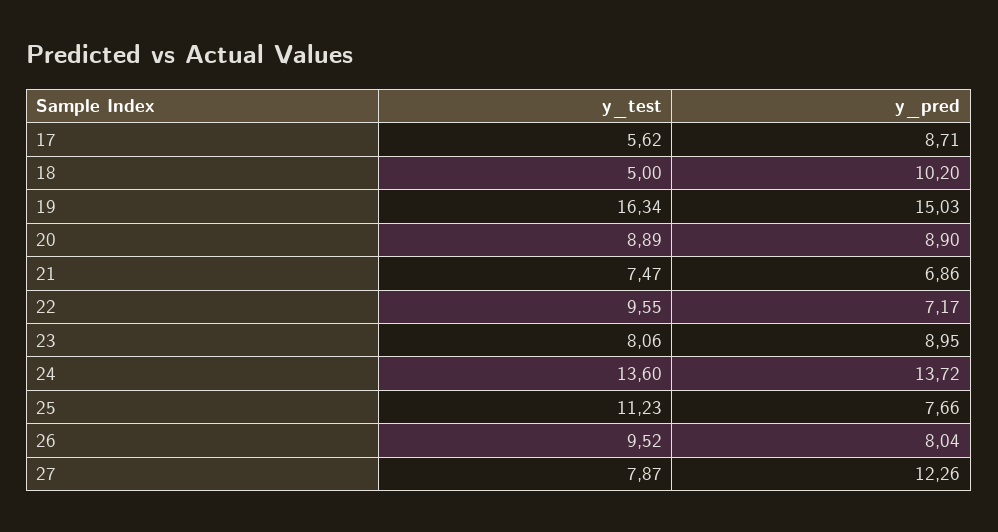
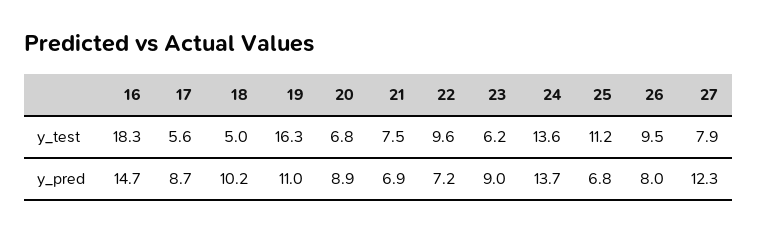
y_pred, 19: 15.03 -> 11
y_test, 20: 8.89 -> 6.8
y_test, 23: 8.06 -> 6.2
y_pred, 25: 7.66 -> 6.8
y_test, 16: none -> 18.3
y_pred, 16: none -> 14.7

